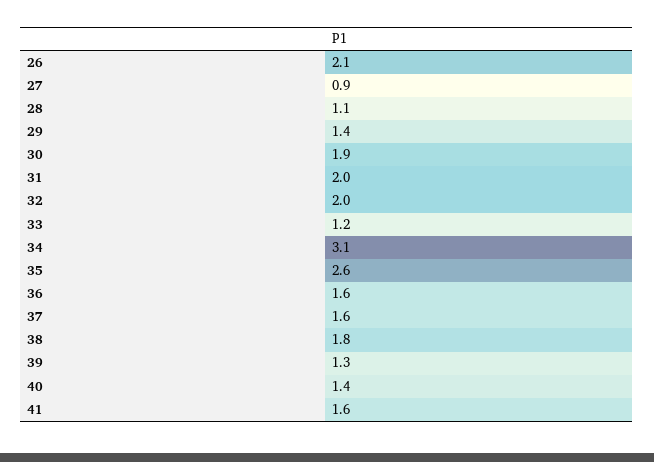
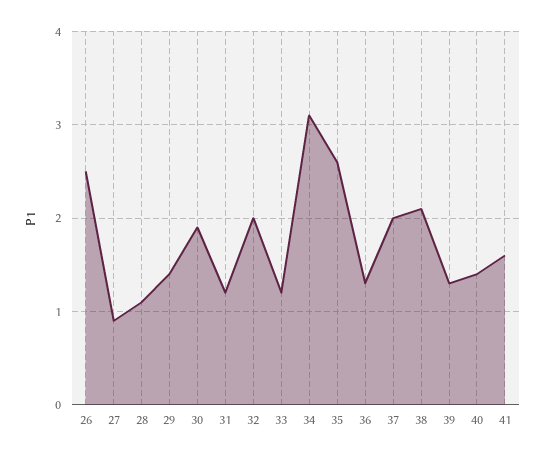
26: 2.1 -> 2.5
31: 2 -> 1.2
36: 1.6 -> 1.3
37: 1.6 -> 2
38: 1.8 -> 2.1

